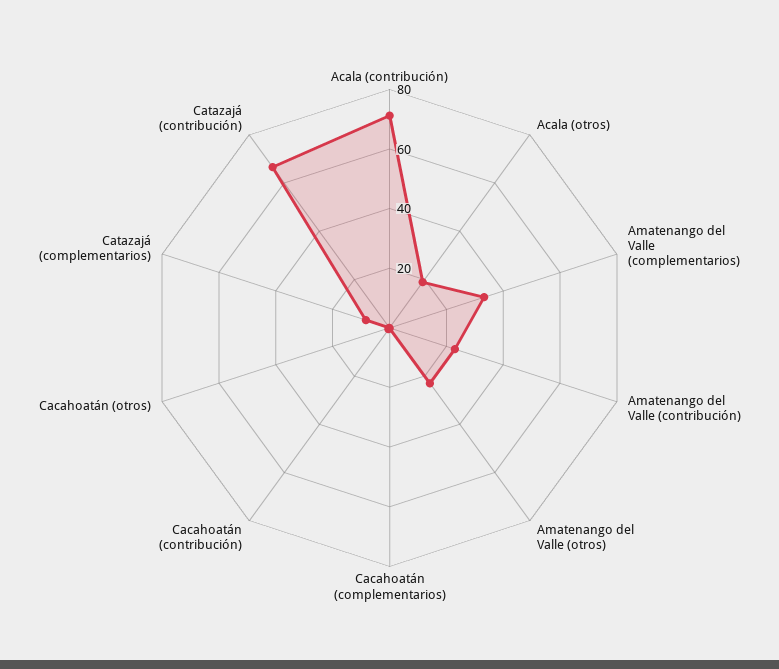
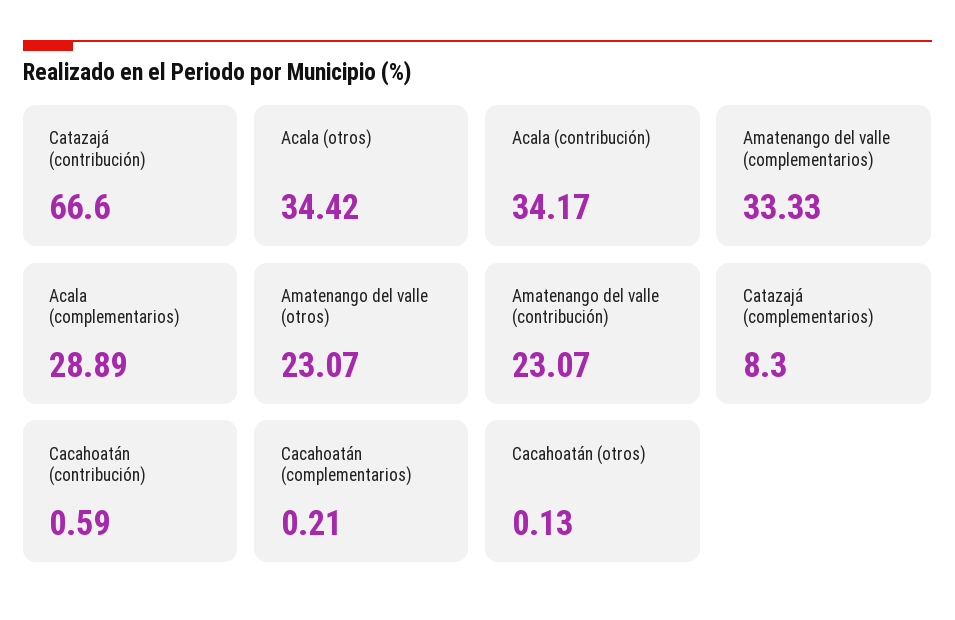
Acala (contribución): 70 -> 34.17
Acala (otros): 20 -> 34.42
Acala (complementarios): none -> 28.89

